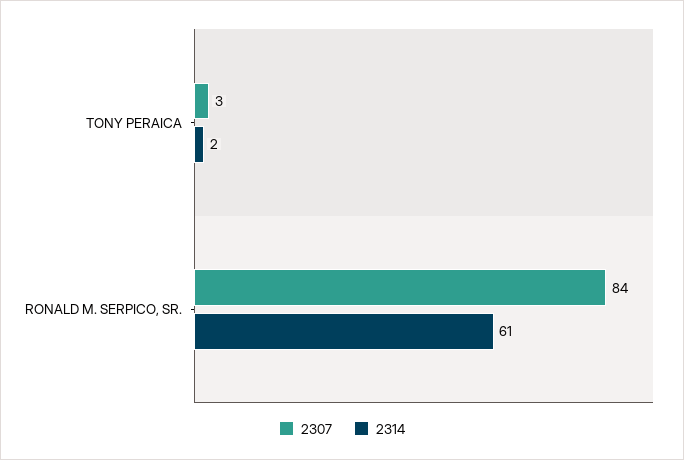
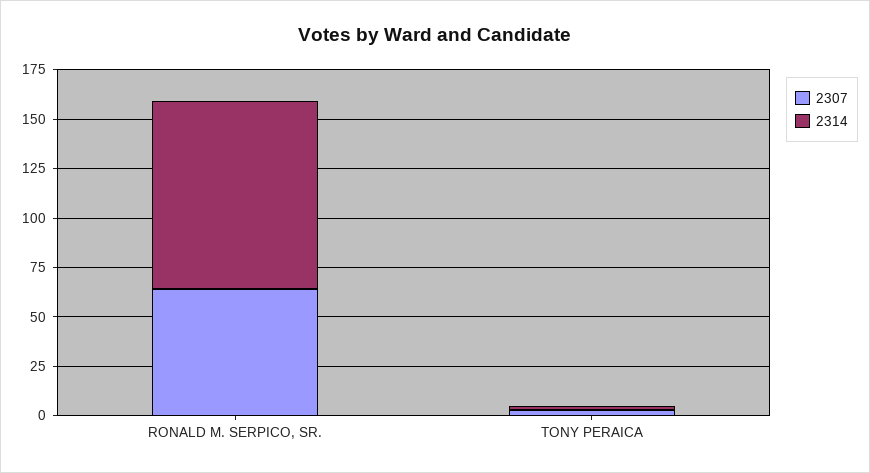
2307, RONALD M. SERPICO, SR.: 84 -> 65
2314, RONALD M. SERPICO, SR.: 61 -> 95

